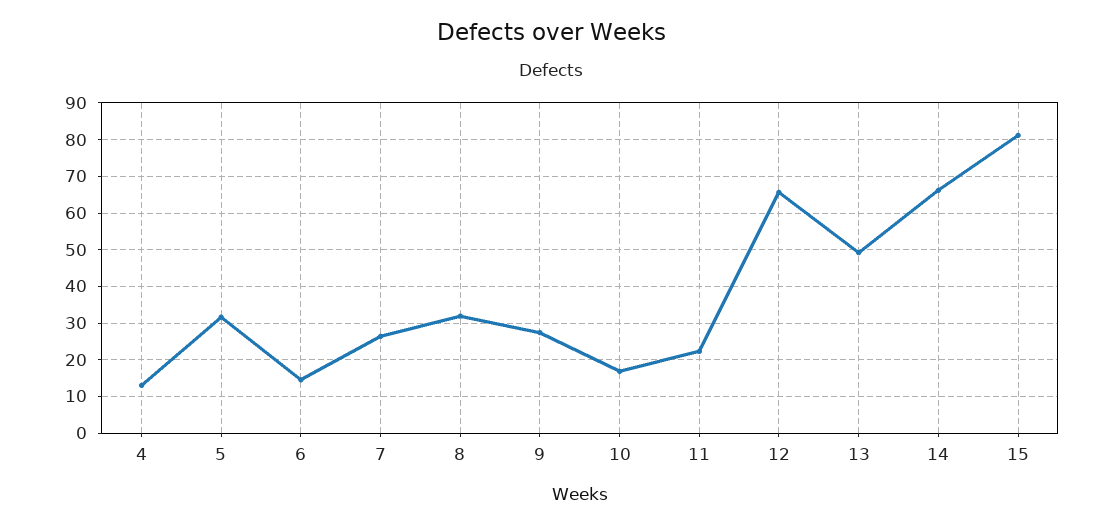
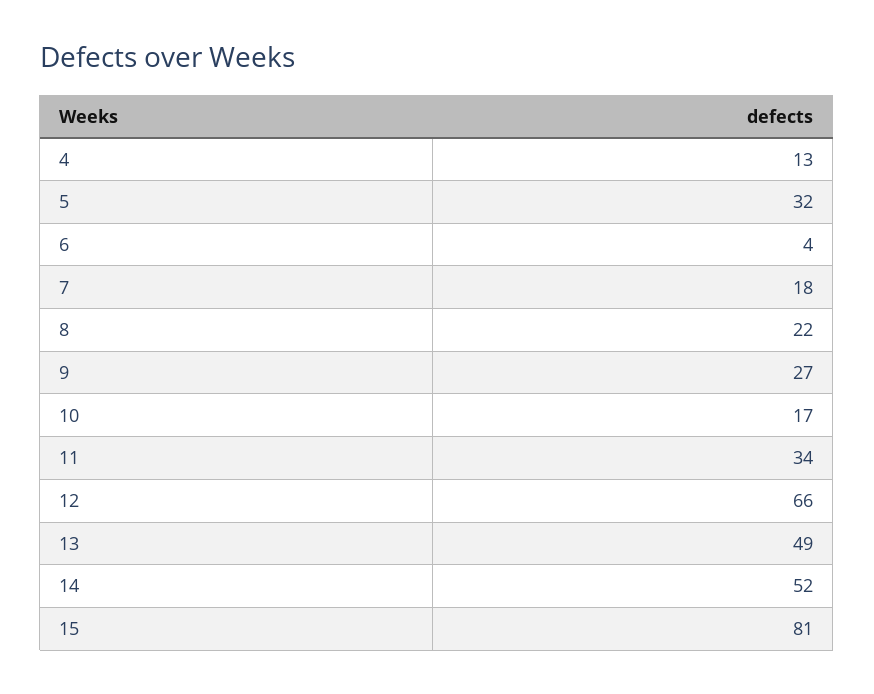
6: 14 -> 4
7: 26 -> 18
8: 32 -> 22
11: 22 -> 34
14: 66 -> 52

